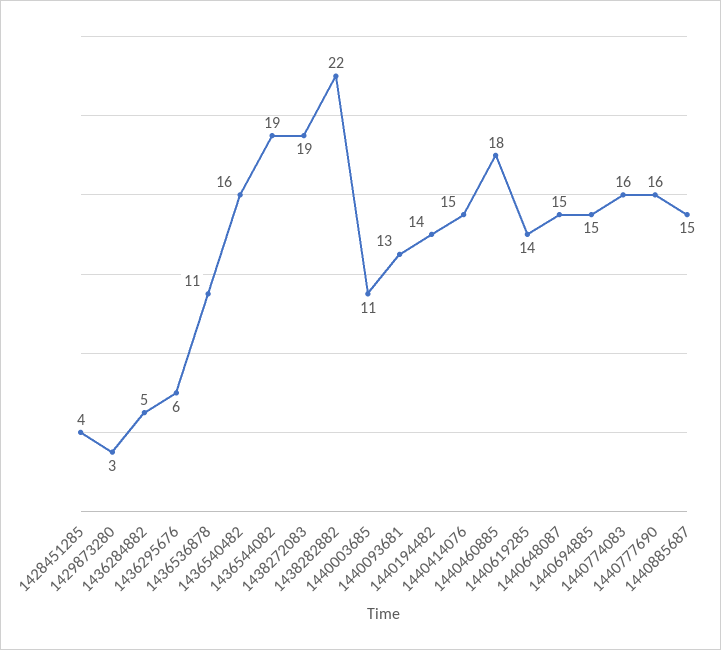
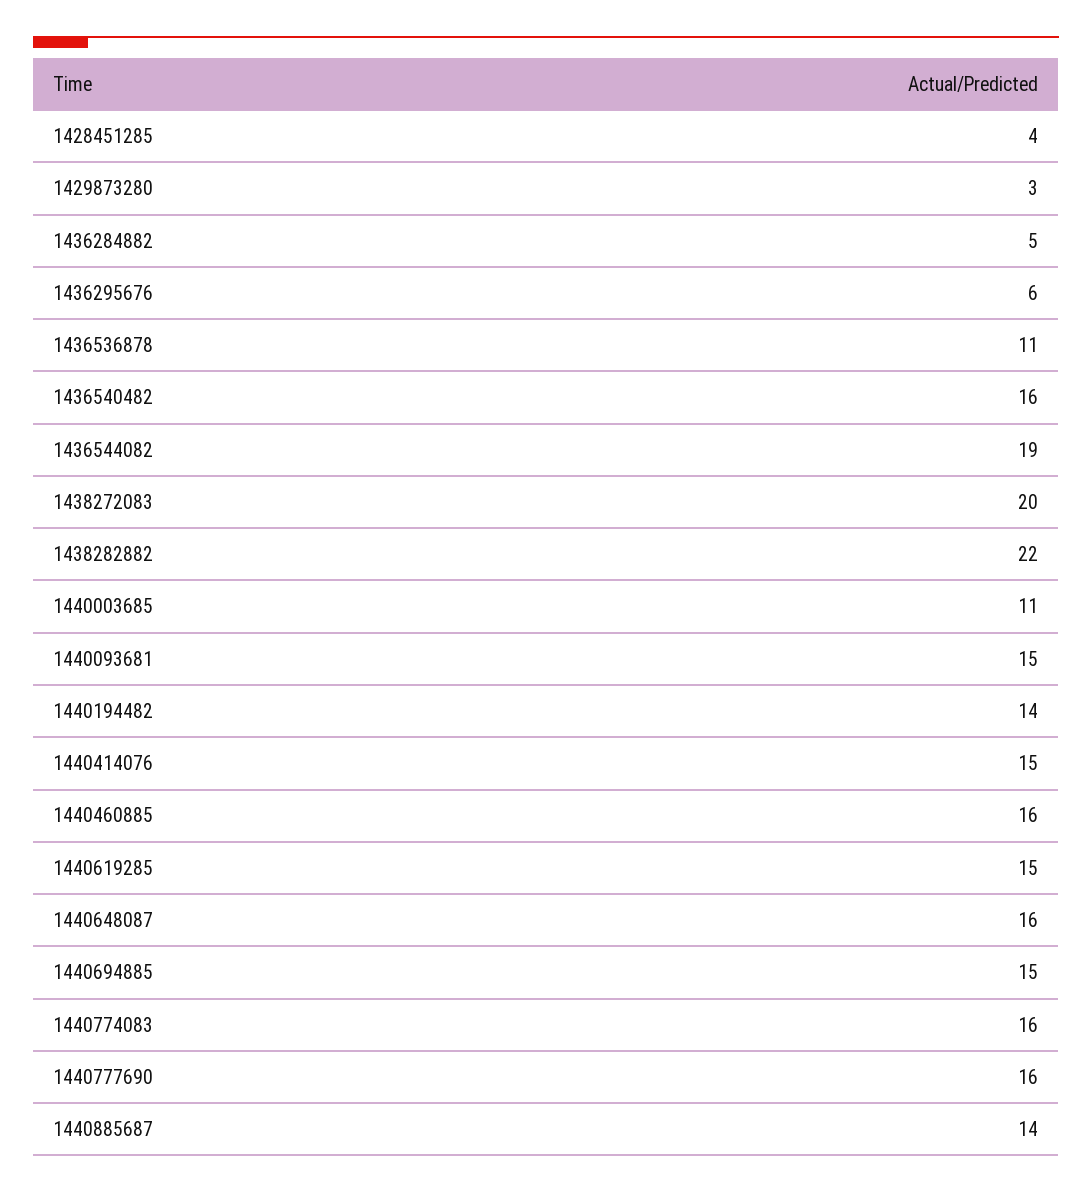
1438272083: 19 -> 20
1440093681: 13 -> 15
1440460885: 18 -> 16
1440619285: 14 -> 15
1440648087: 15 -> 16
1440885687: 15 -> 14

